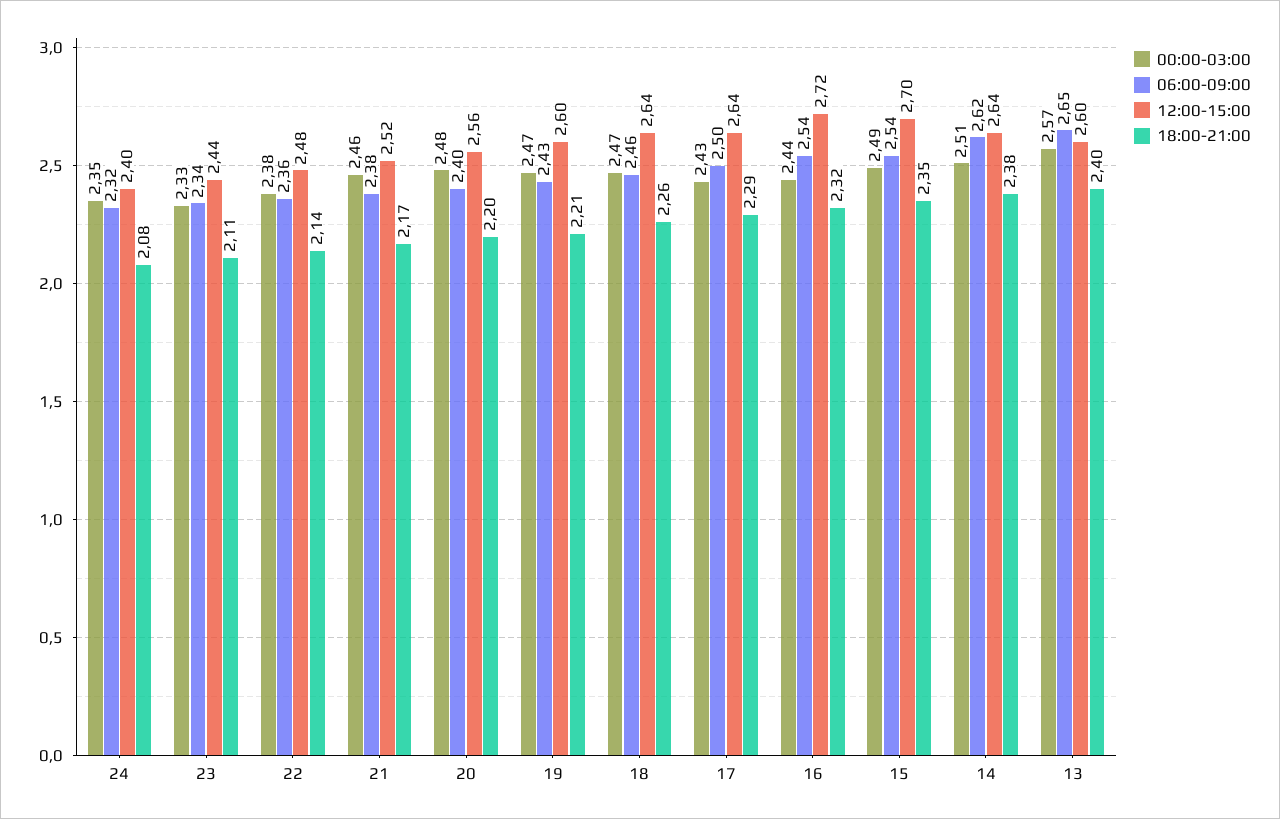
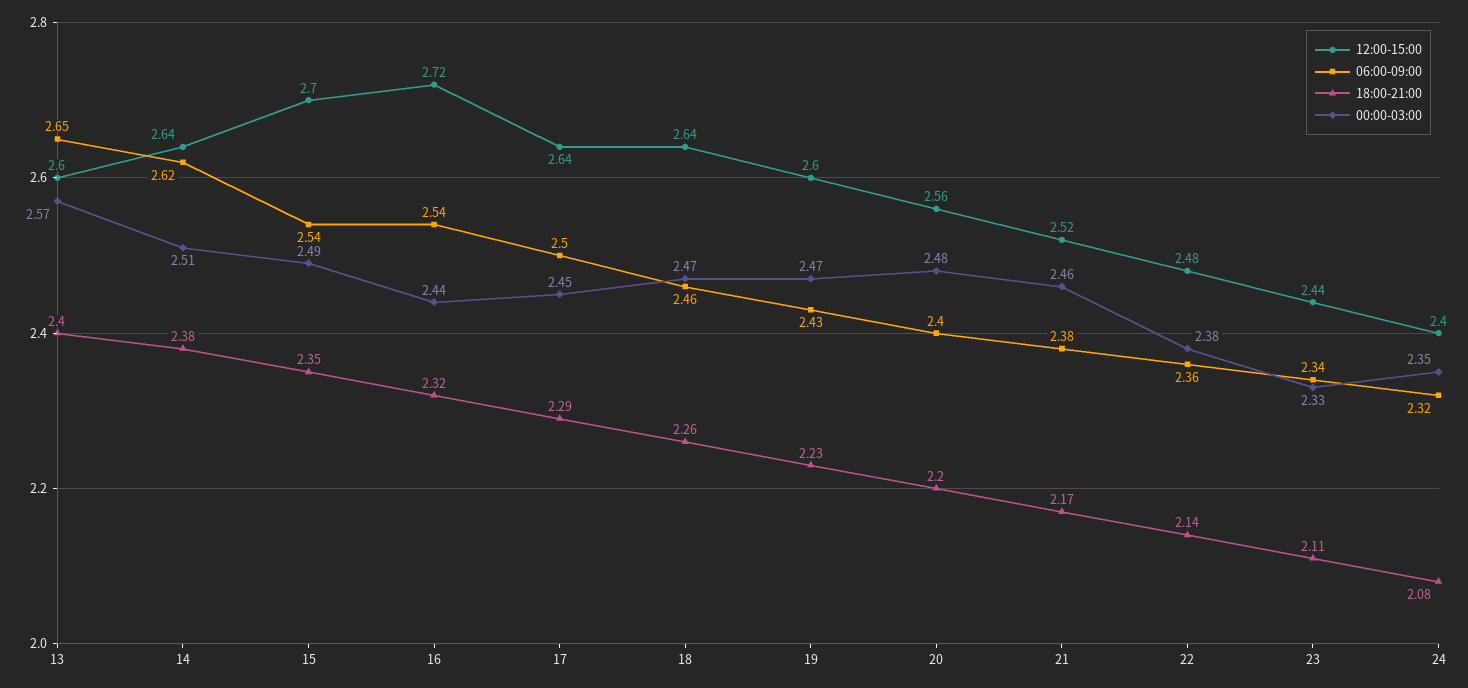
18:00-21:00, 19: 2.21 -> 2.23
00:00-03:00, 17: 2.43 -> 2.45

